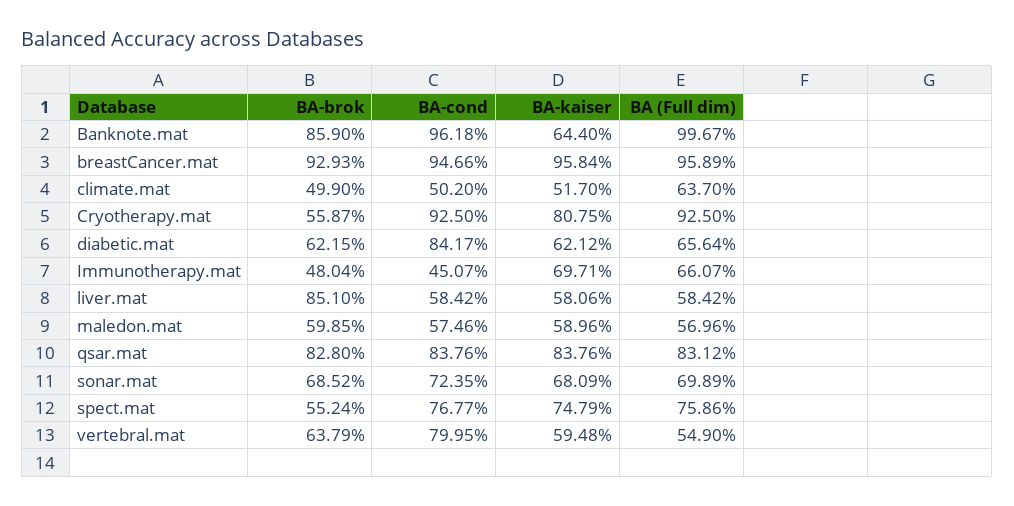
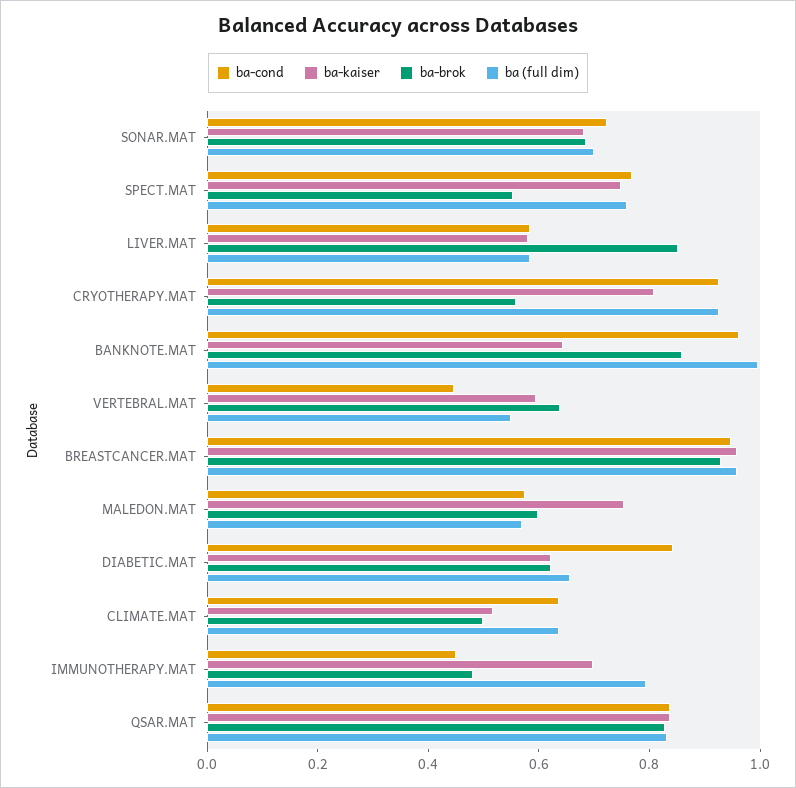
BA-cond, climate.mat: 0.502 -> 0.65
BA (Full dim), Immunotherapy.mat: 0.6607 -> 0.8
BA-kaiser, maledon.mat: 0.5896 -> 0.75
BA-cond, vertebral.mat: 0.7995 -> 0.45

